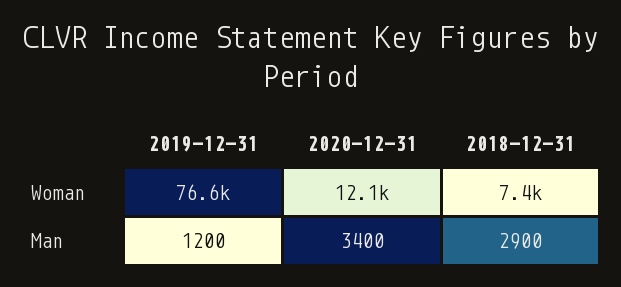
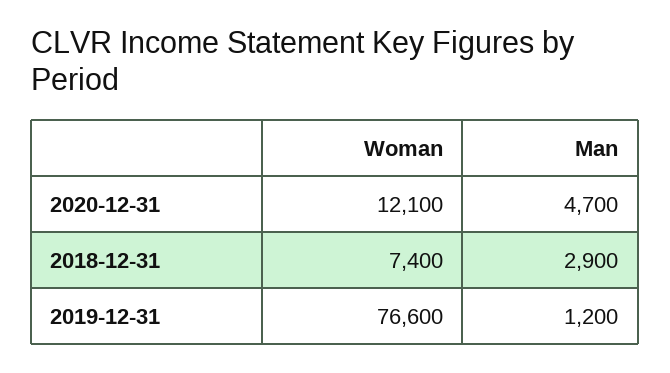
2020-12-31, Man: 3400 -> 4700

